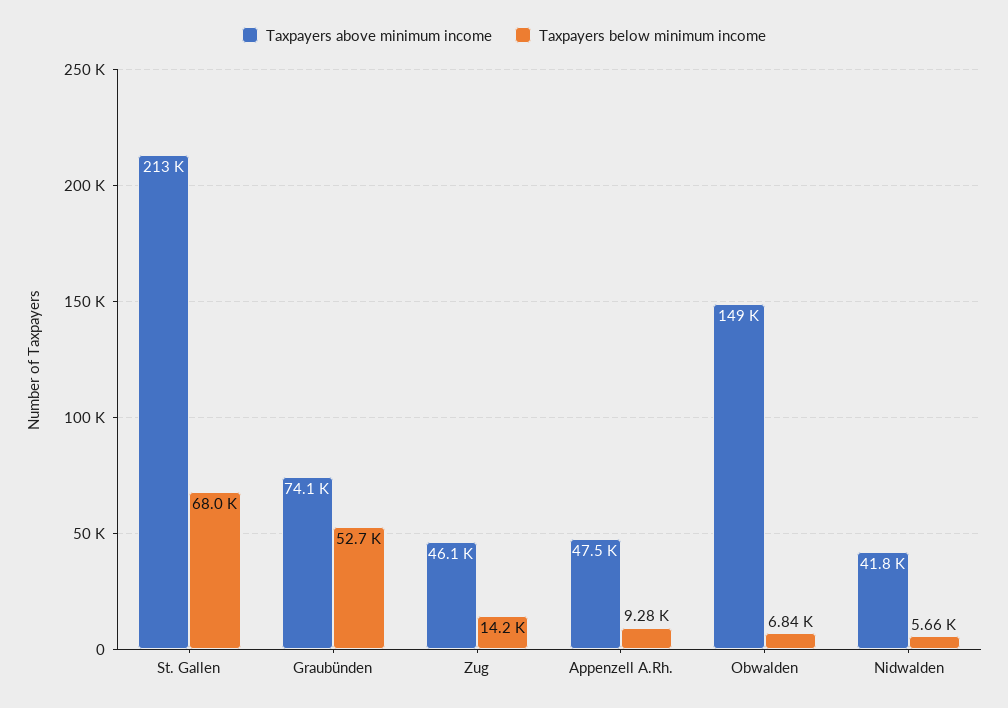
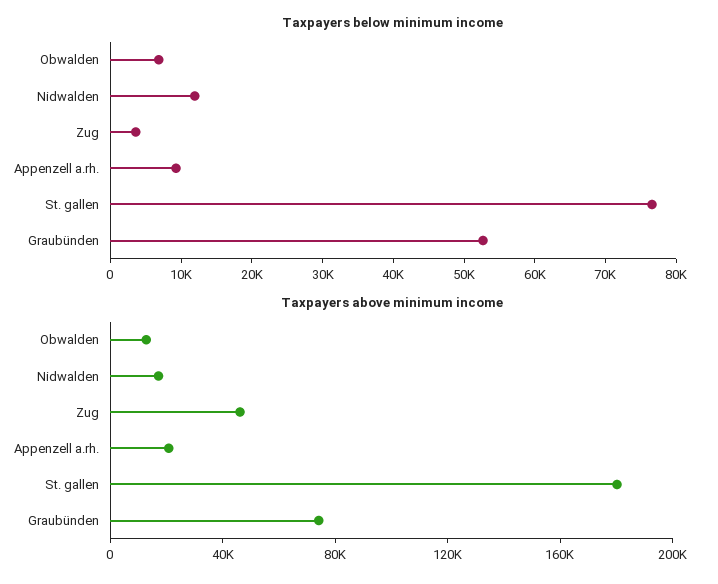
Taxpayers above minimum income, St. Gallen: 213000 -> 180000
Taxpayers below minimum income, St. Gallen: 68000 -> 76000
Taxpayers below minimum income, Zug: 14200 -> 4000
Taxpayers above minimum income, Appenzell A.Rh.: 47500 -> 20000
Taxpayers above minimum income, Obwalden: 149000 -> 10000
Taxpayers above minimum income, Nidwalden: 41800 -> 20000
Taxpayers below minimum income, Nidwalden: 5660 -> 12000

